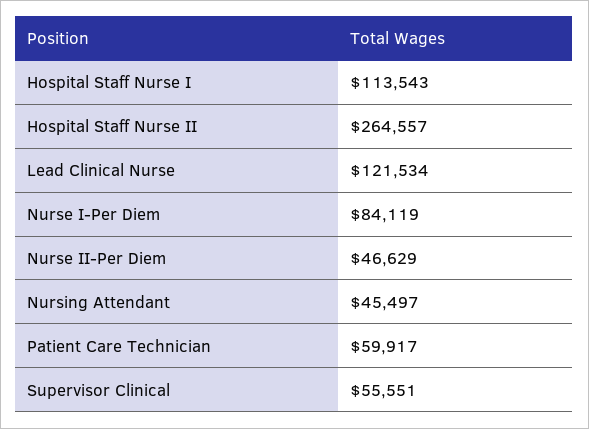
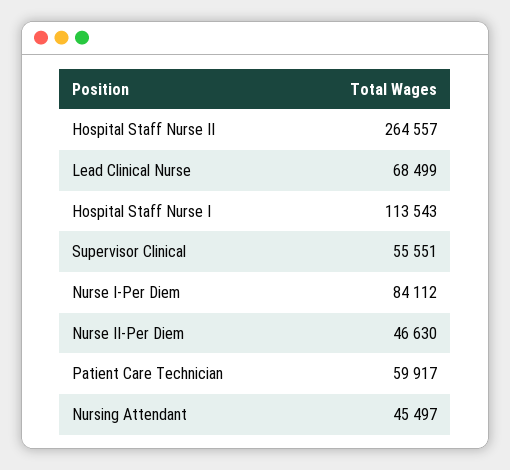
Lead Clinical Nurse: 121534 -> 68499
Nurse I-Per Diem: 84119 -> 84112
Nurse II-Per Diem: 46629 -> 46630

